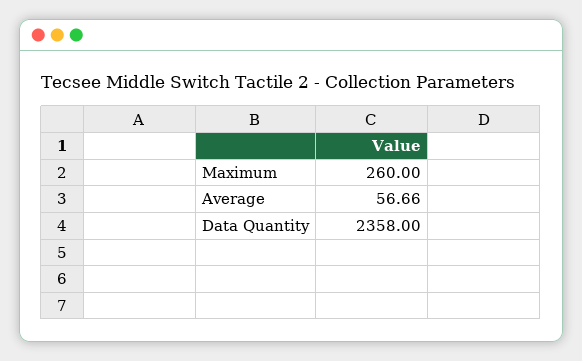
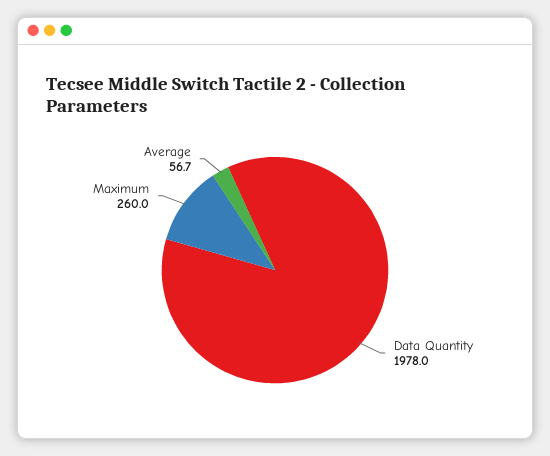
Data Quantity: 2358 -> 1978

